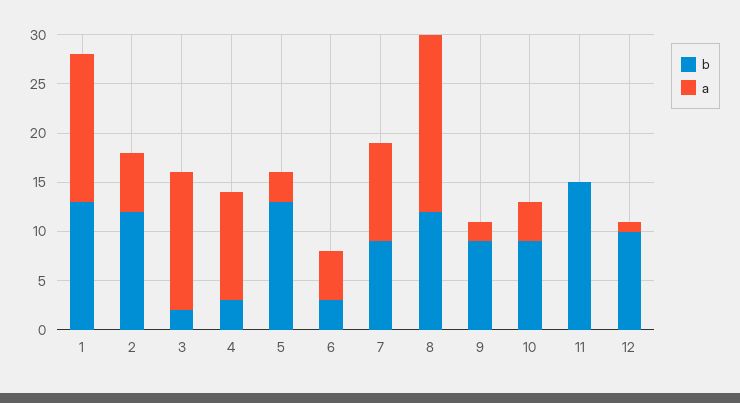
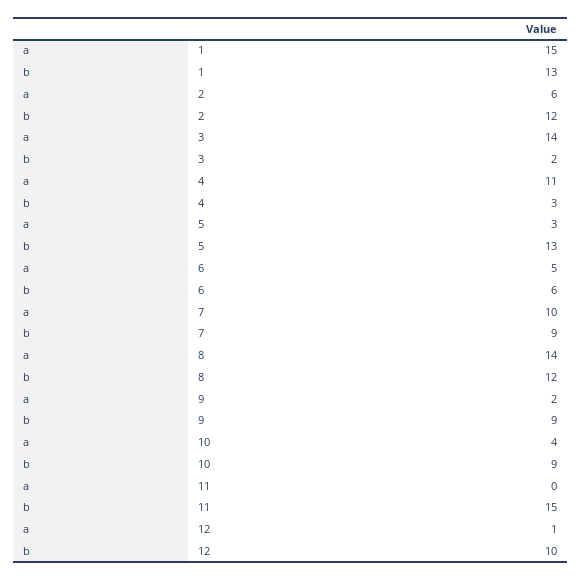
b, 6: 3 -> 6
a, 8: 18 -> 14

